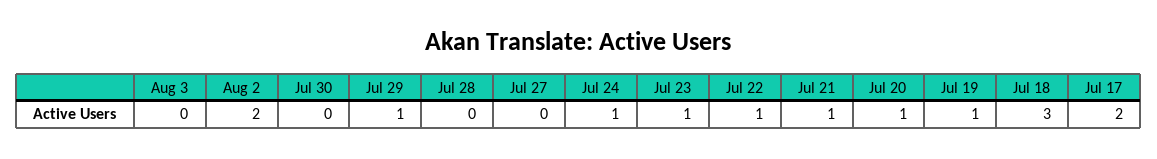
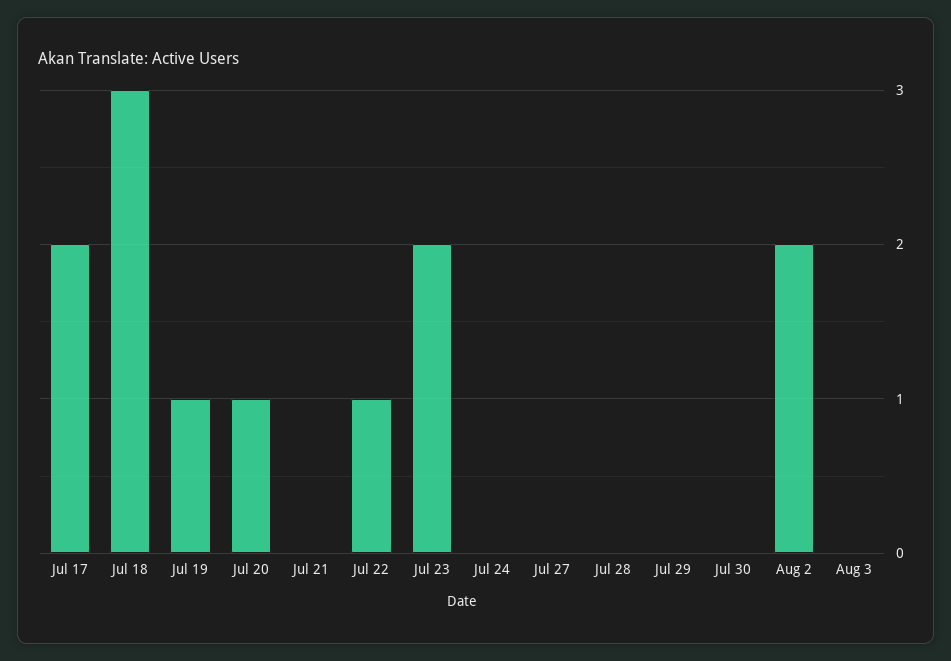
Jul 29: 1 -> 0
Jul 24: 1 -> 0
Jul 23: 1 -> 2
Jul 21: 1 -> 0

